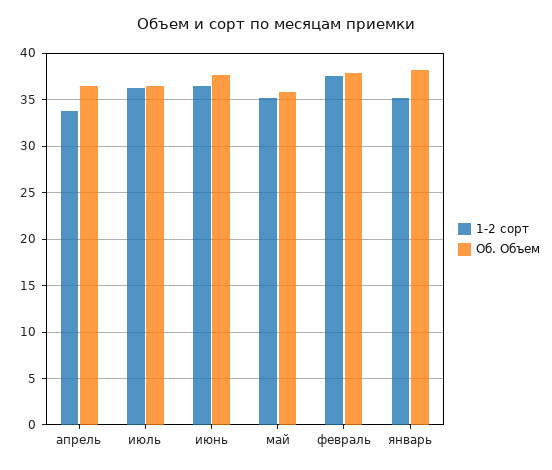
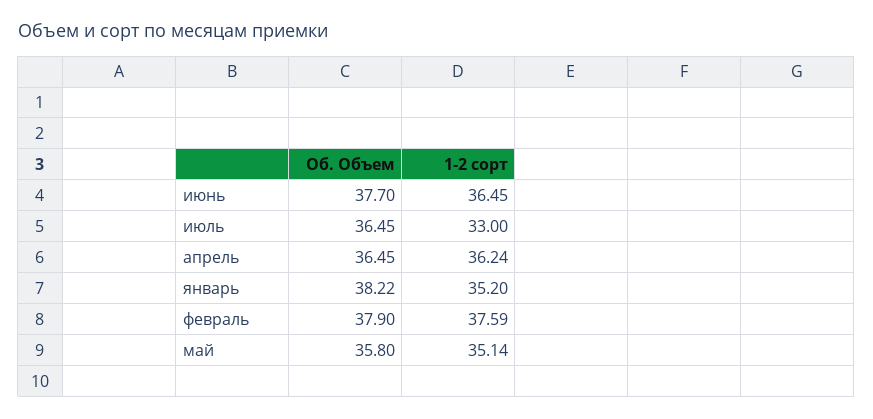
1-2 сорт, апрель: 34 -> 36.24
1-2 сорт, июль: 36 -> 33

